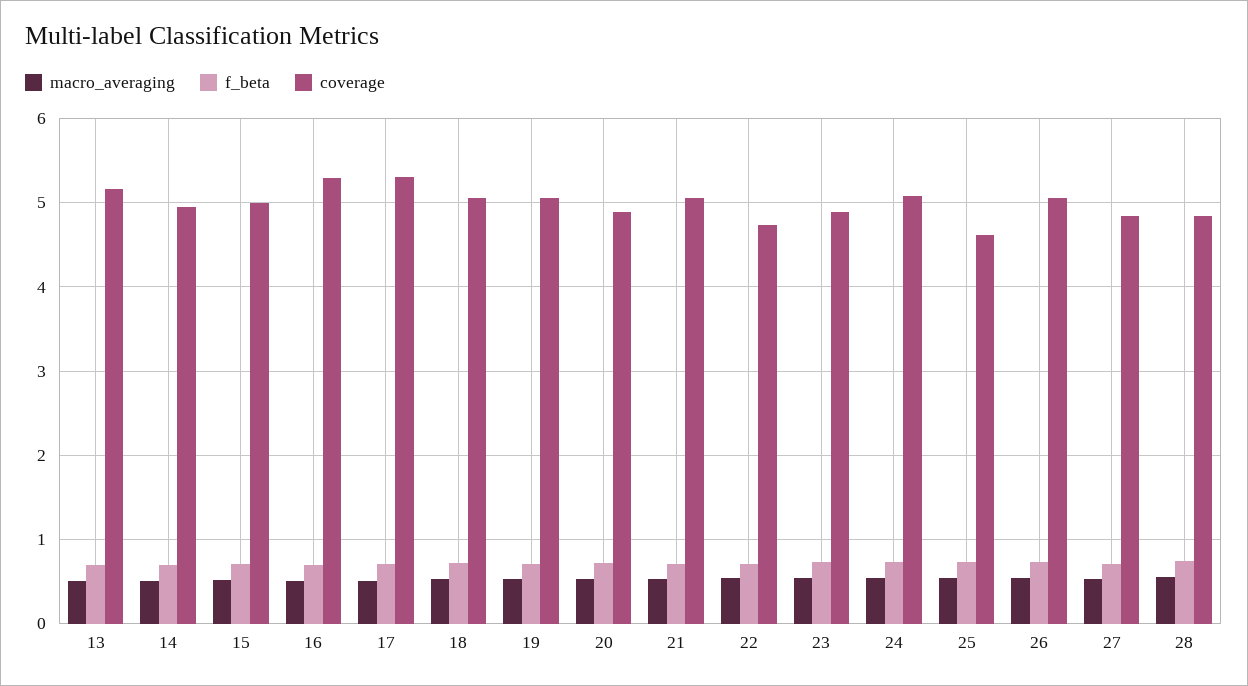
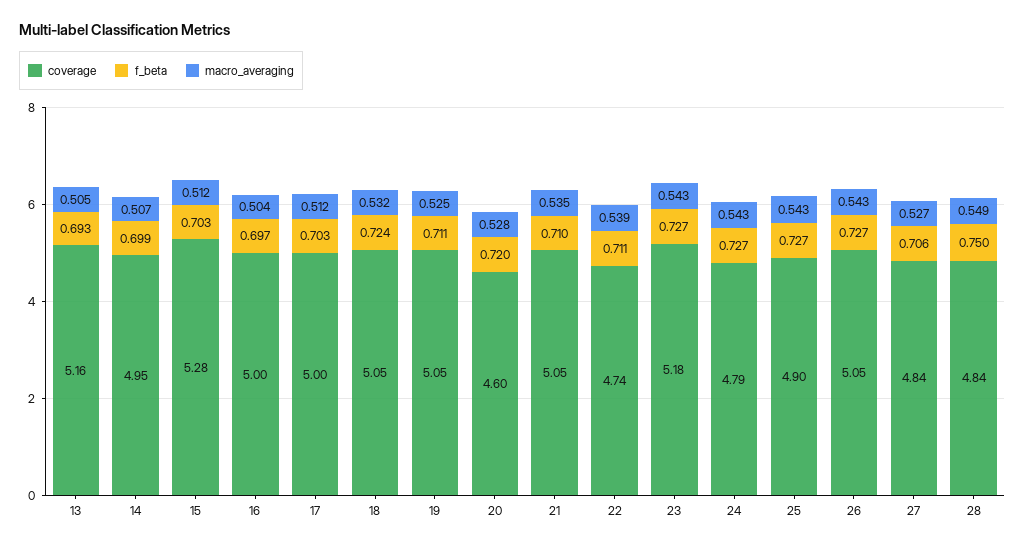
coverage, 15: 5 -> 5.28
coverage, 16: 5.3 -> 5
coverage, 17: 5.3 -> 5
coverage, 20: 4.9 -> 4.6
coverage, 23: 4.9 -> 5.18
coverage, 24: 5.1 -> 4.79
coverage, 25: 4.6 -> 4.9

